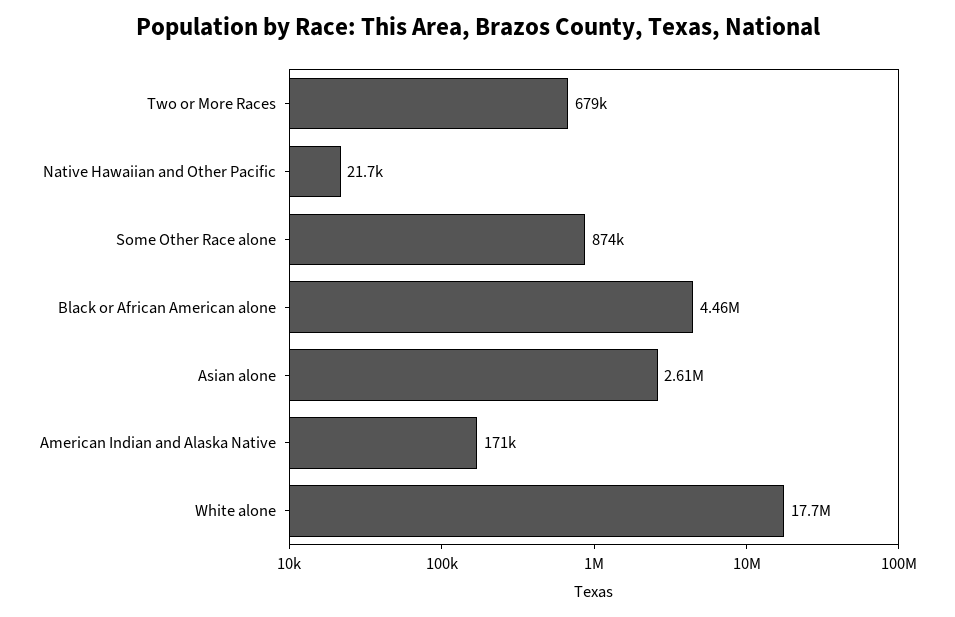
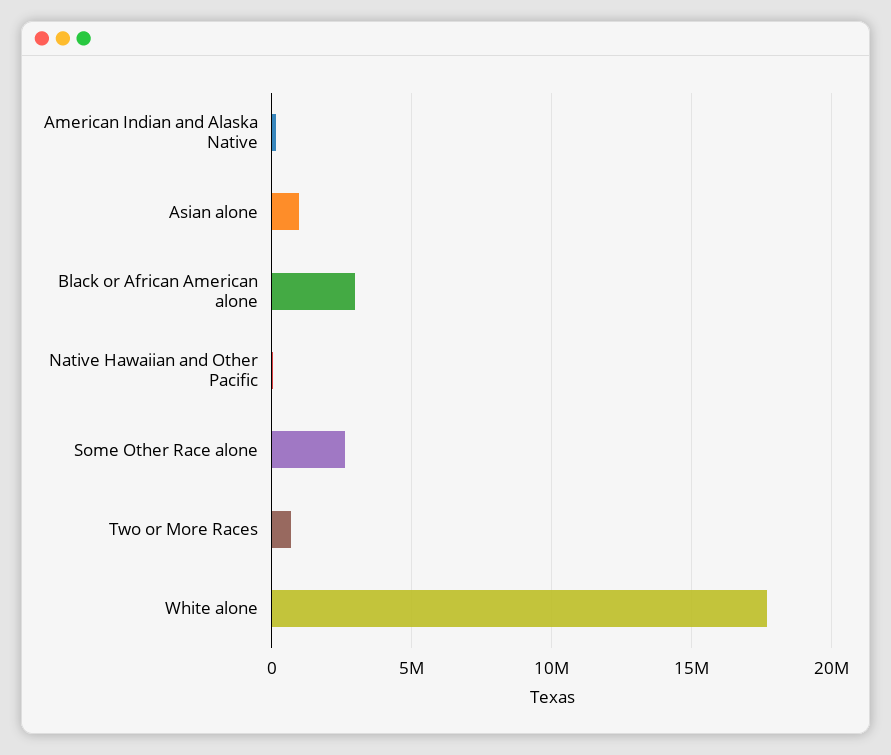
Some Other Race alone: 874000 -> 2500000
Black or African American alone: 4460000 -> 3000000
Asian alone: 2610000 -> 1000000

